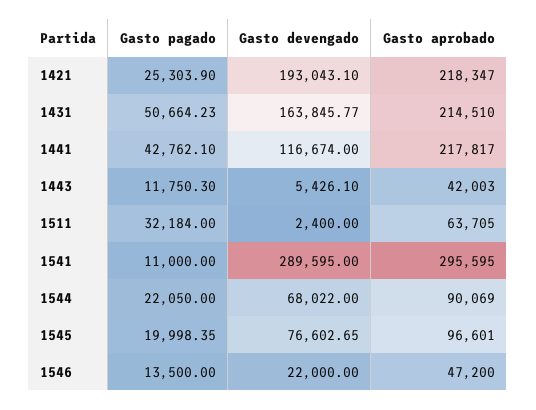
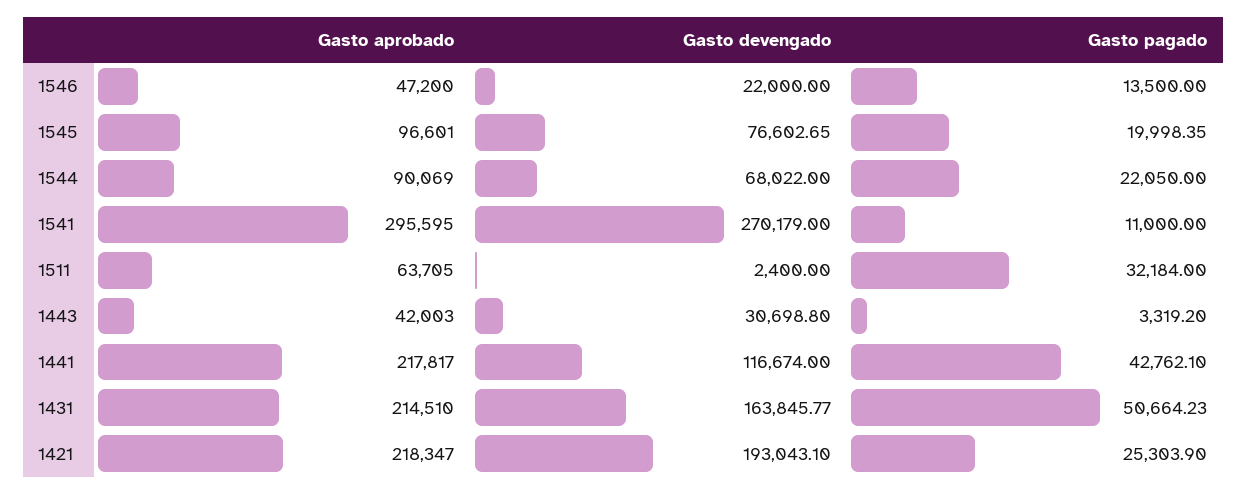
Gasto pagado, 1443: 11750.3 -> 3319.2
Gasto devengado, 1443: 5426.1 -> 30698.8
Gasto devengado, 1541: 289595 -> 270179

